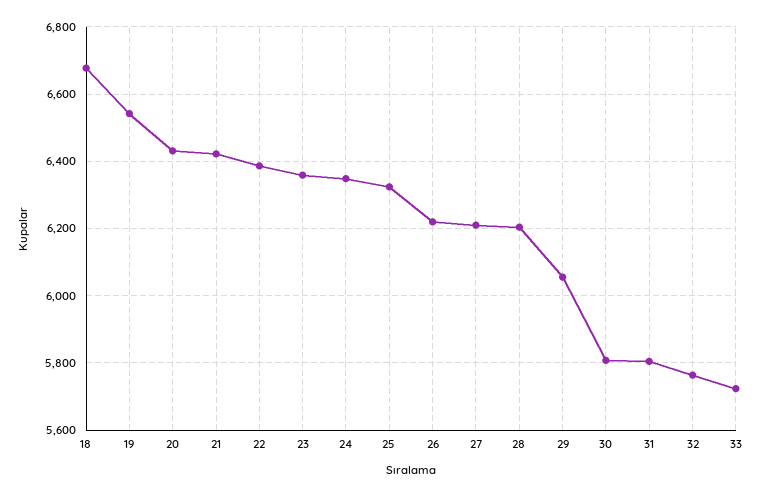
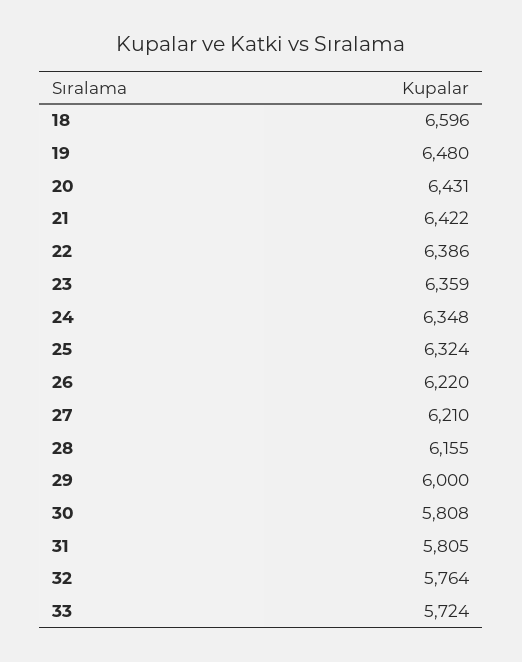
18: 6680 -> 6596
19: 6540 -> 6480
28: 6200 -> 6155
29: 6060 -> 6000

